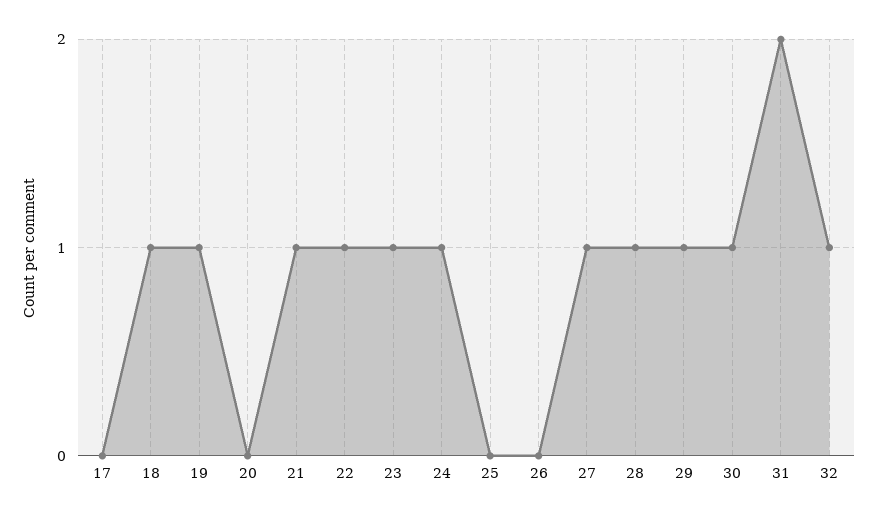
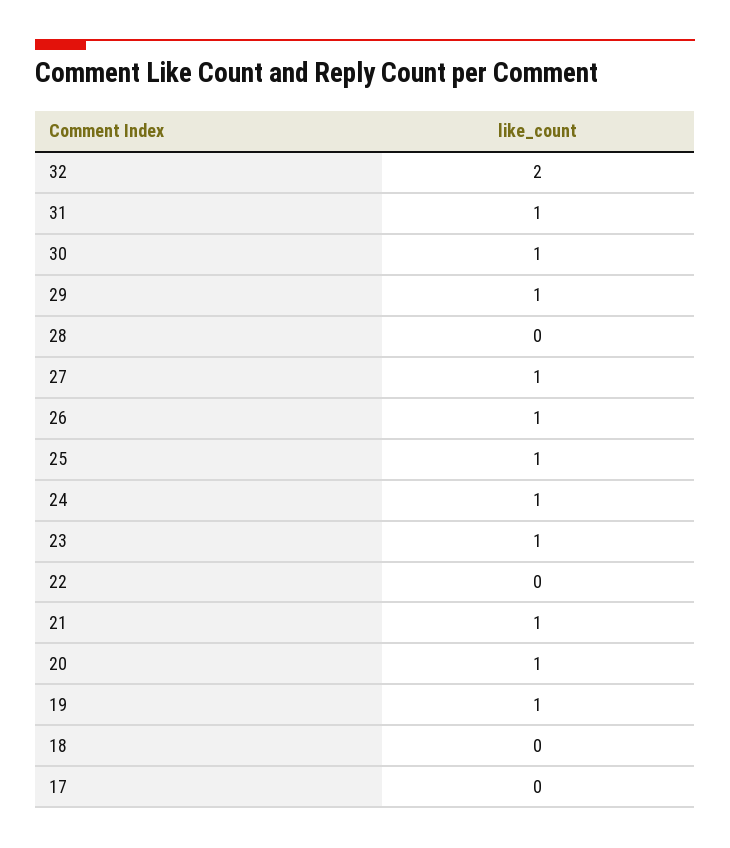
18: 1 -> 0
20: 0 -> 1
22: 1 -> 0
25: 0 -> 1
26: 0 -> 1
28: 1 -> 0
31: 2 -> 1
32: 1 -> 2

